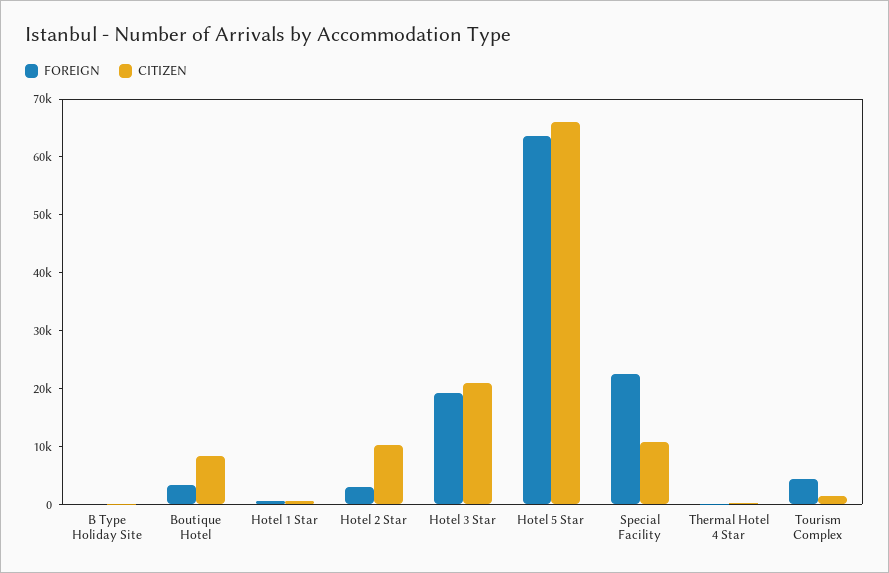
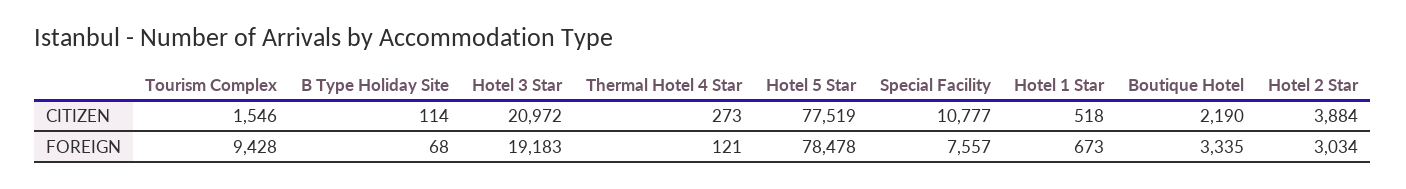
CITIZEN, Boutique Hotel: 8000 -> 2190
CITIZEN, Hotel 2 Star: 10000 -> 3884
FOREIGN, Hotel 5 Star: 64000 -> 78478
CITIZEN, Hotel 5 Star: 66000 -> 77519
FOREIGN, Special Facility: 22000 -> 7557
FOREIGN, Tourism Complex: 4000 -> 9428

